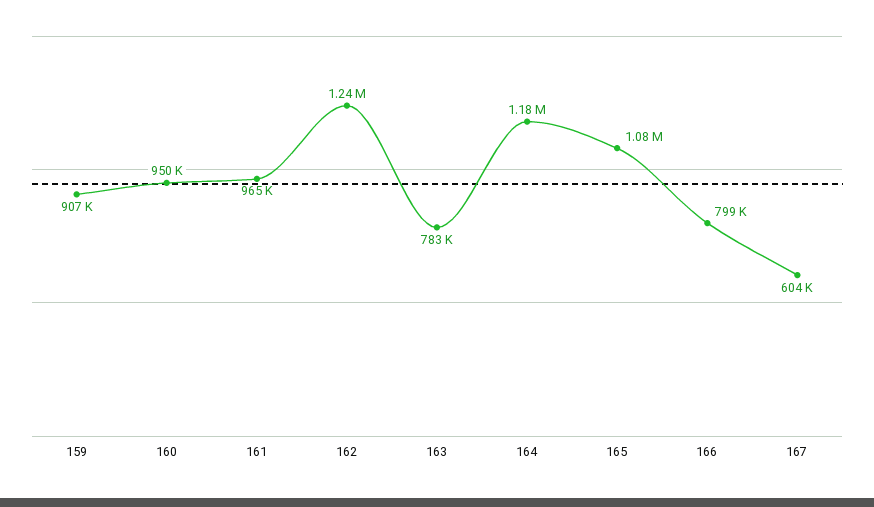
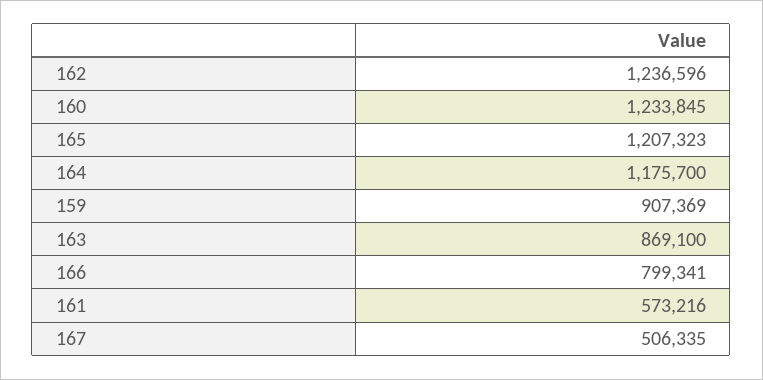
160: 950000 -> 1233845
161: 965000 -> 573216
163: 783000 -> 869100
165: 1080000 -> 1207323
167: 604000 -> 506335

